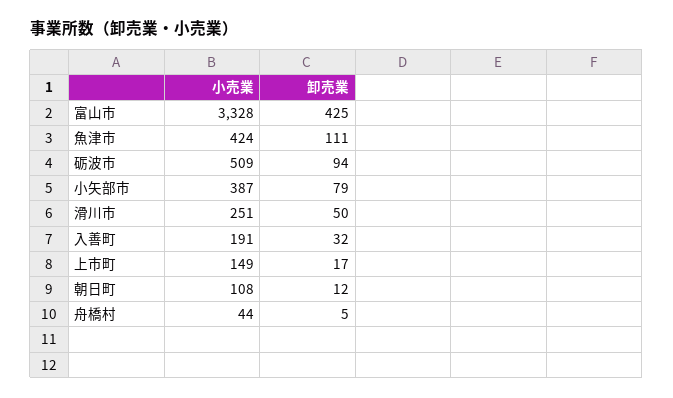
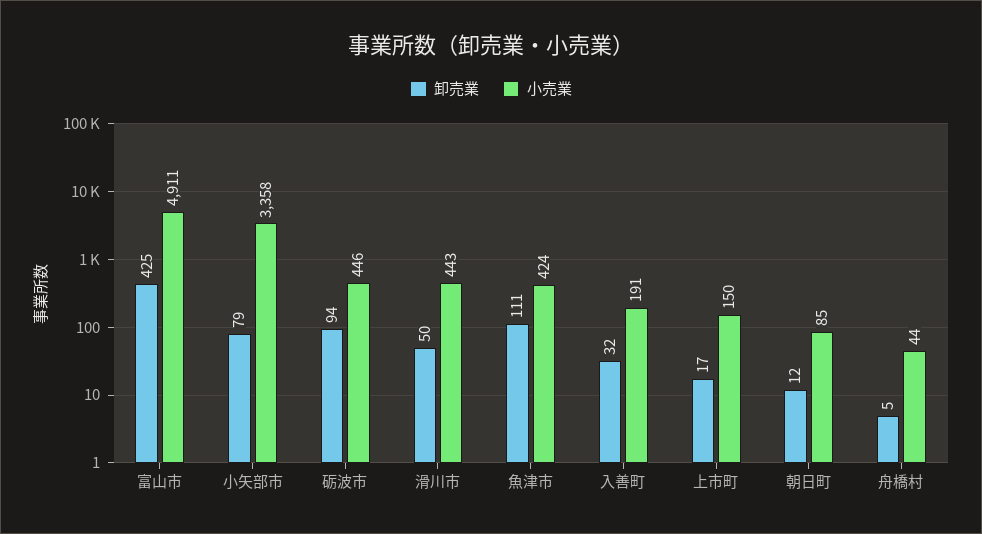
小売業, 富山市: 3328 -> 4911
小売業, 砺波市: 509 -> 446
小売業, 小矢部市: 387 -> 3358
小売業, 滑川市: 251 -> 443
小売業, 上市町: 149 -> 150
小売業, 朝日町: 108 -> 85

